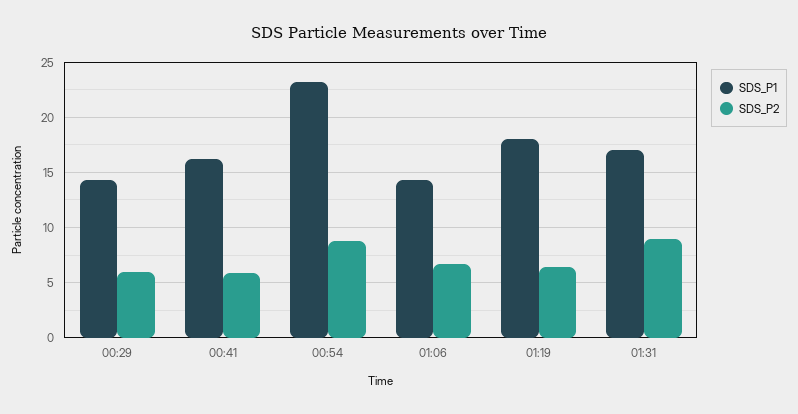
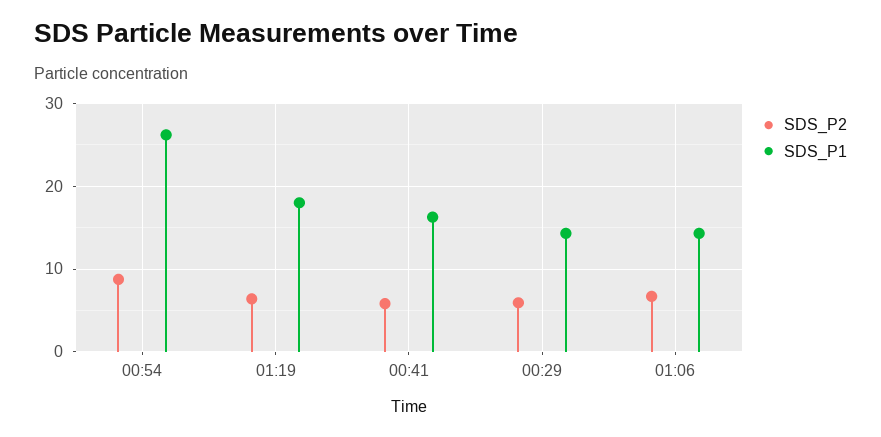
SDS_P1, 00:54: 23 -> 26
SDS_P1, 01:31: 17 -> none
SDS_P2, 01:31: 9 -> none

